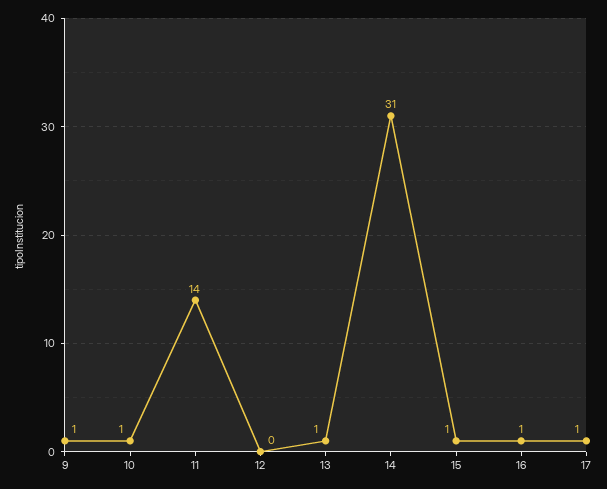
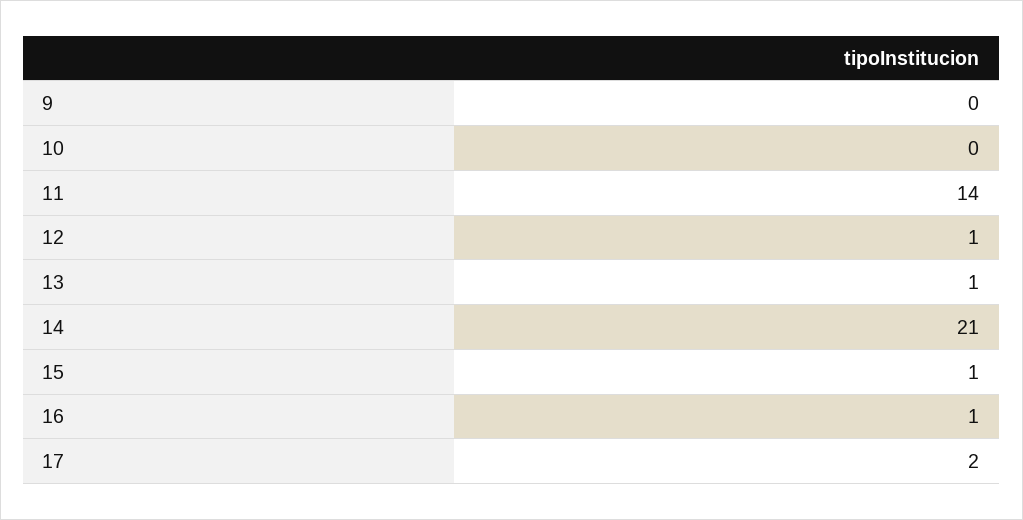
9: 1 -> 0
10: 1 -> 0
12: 0 -> 1
14: 31 -> 21
17: 1 -> 2

